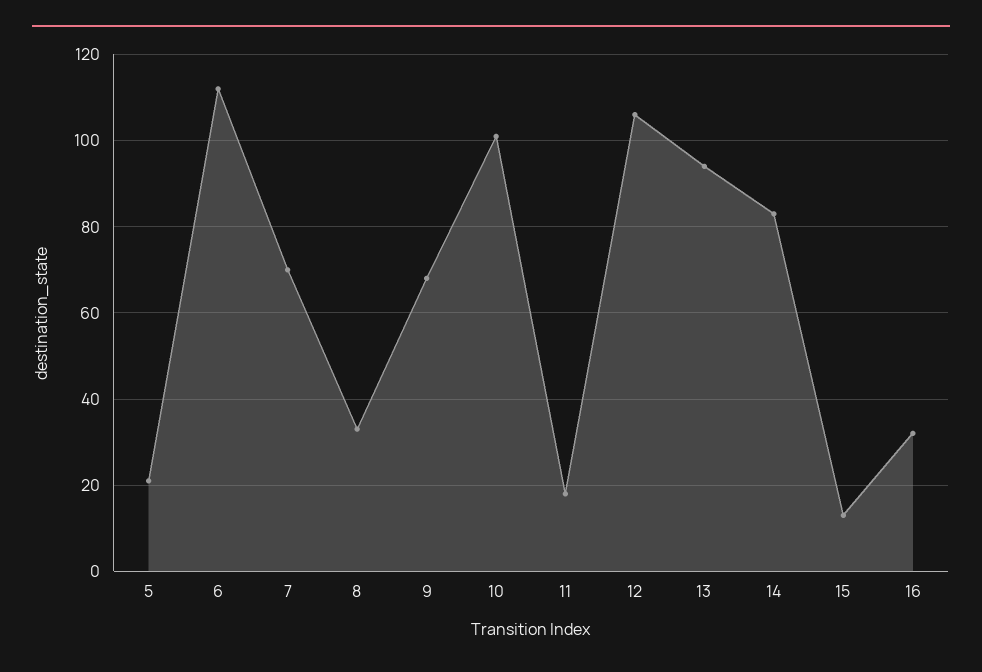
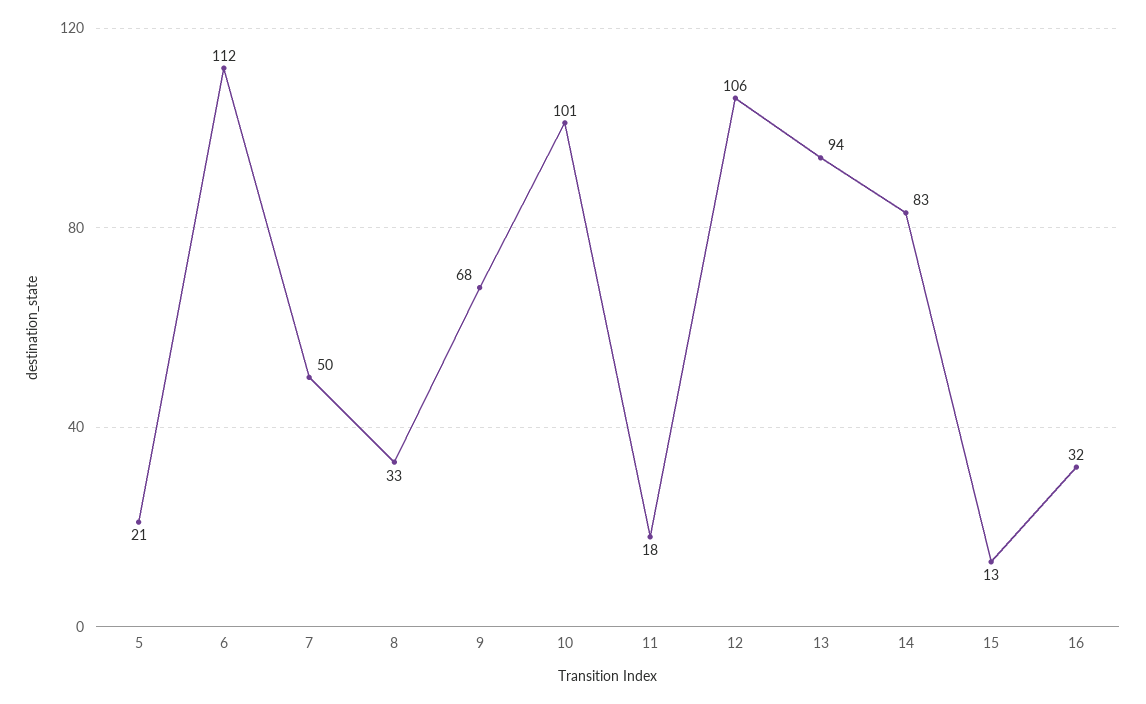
7: 70 -> 50

